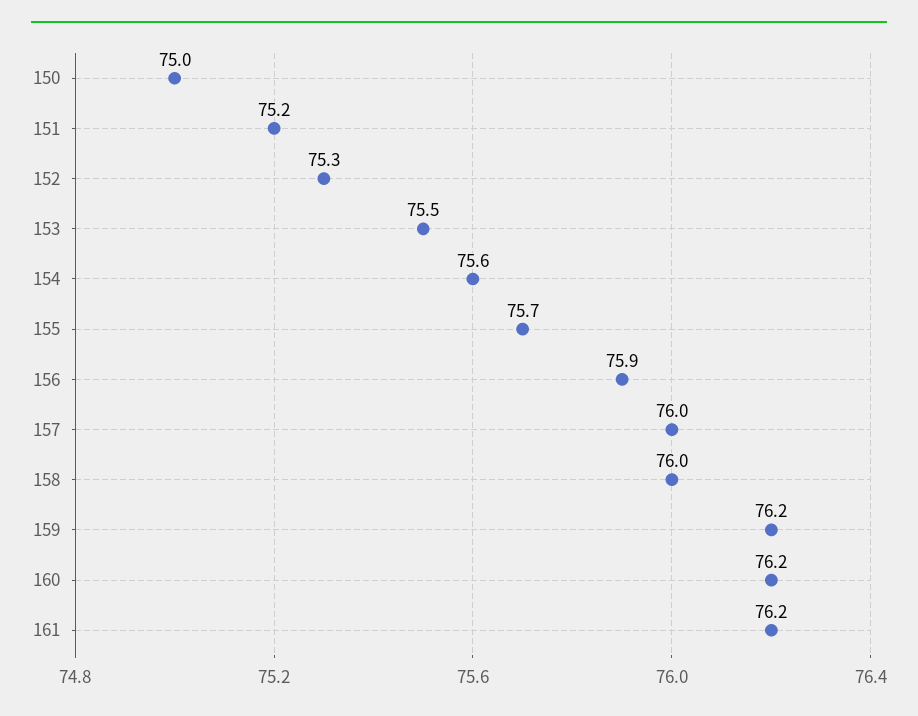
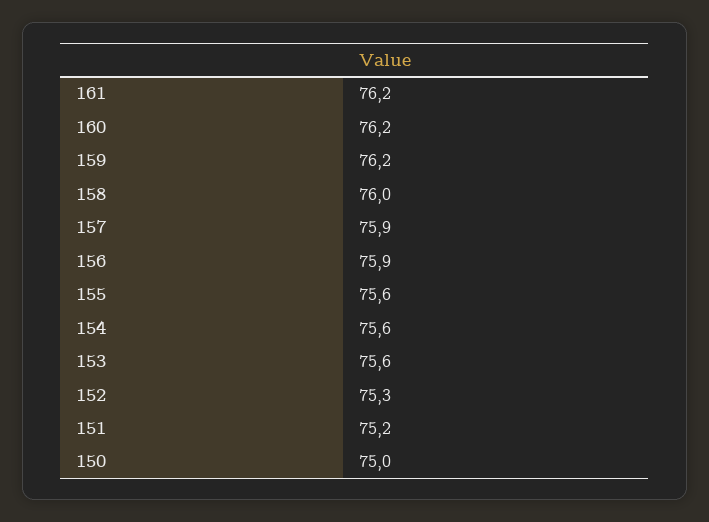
153: 75.5 -> 75.6
155: 75.7 -> 75.6
157: 76 -> 75.9

